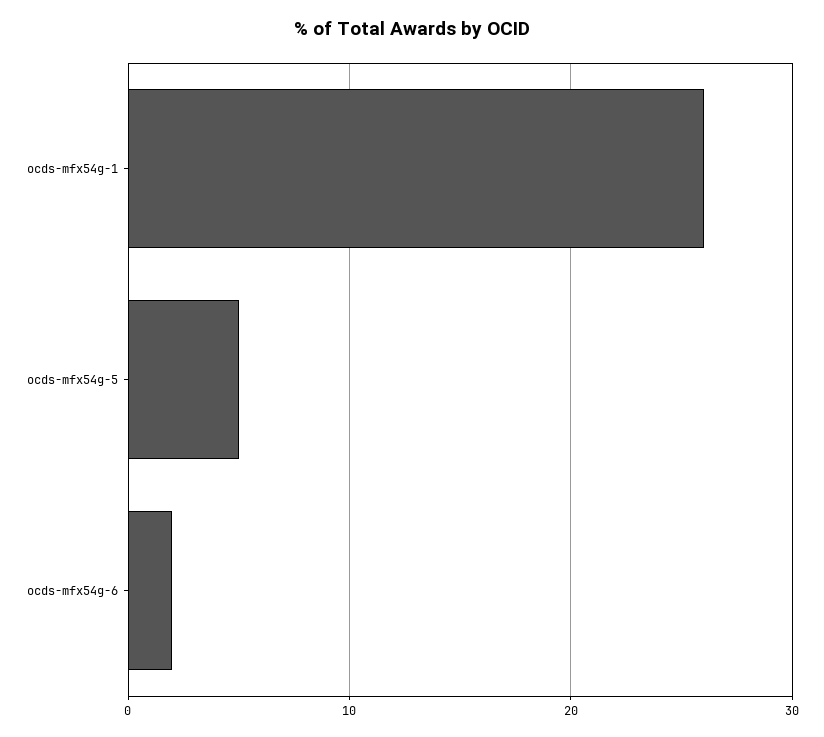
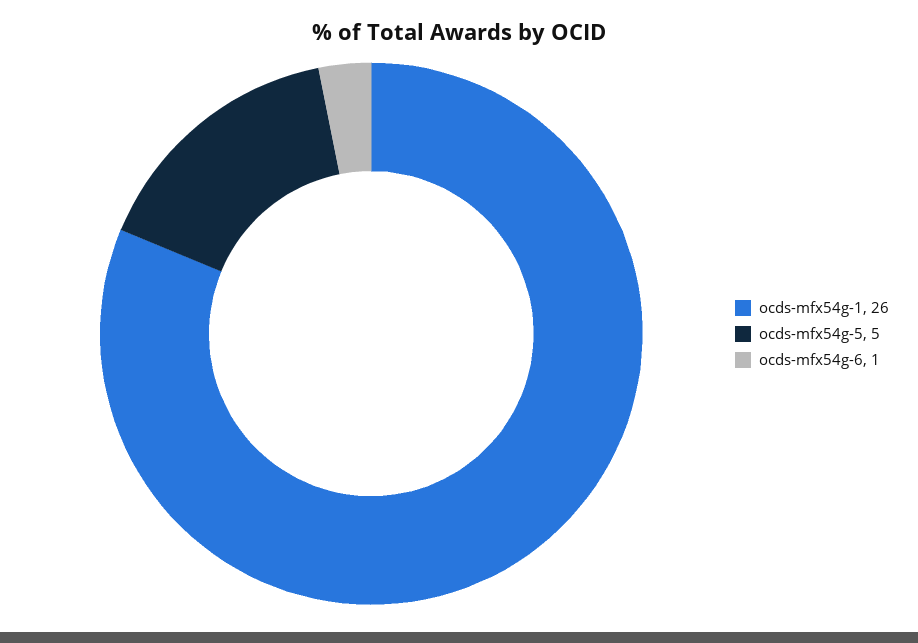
ocds-mfx54g-6: 2 -> 1

